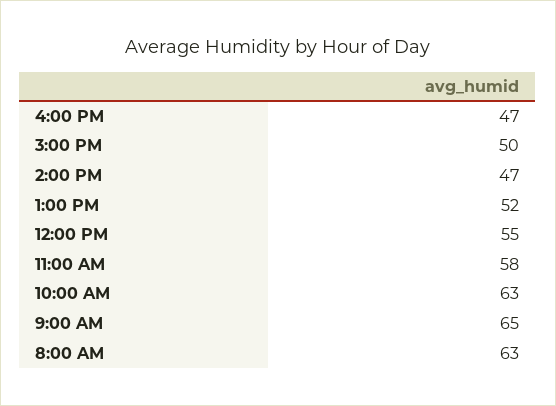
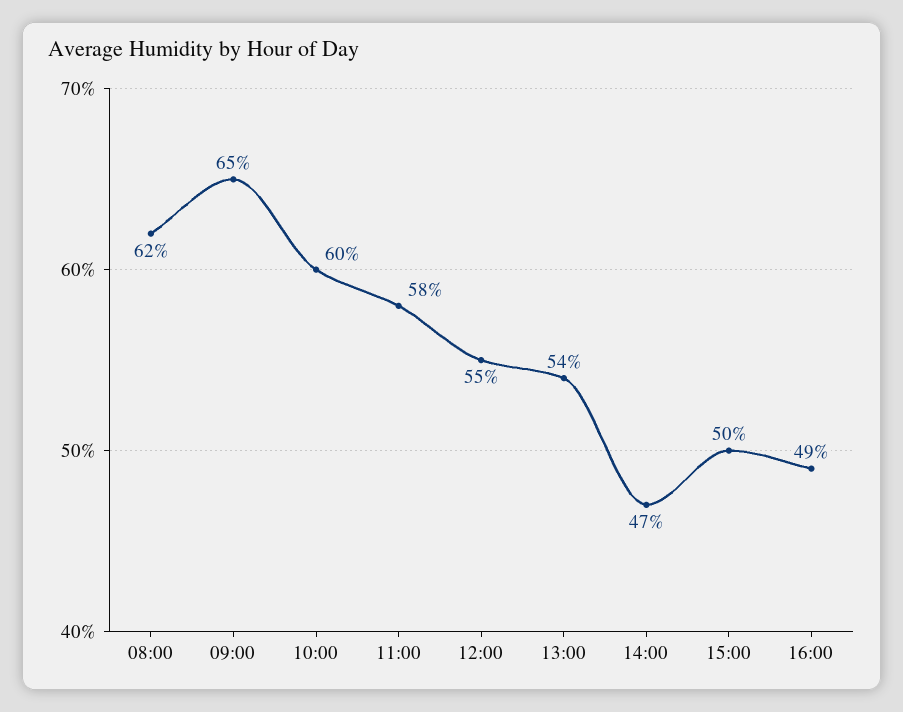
4:00 PM: 47 -> 49
1:00 PM: 52 -> 54
10:00 AM: 63 -> 60
8:00 AM: 63 -> 62

